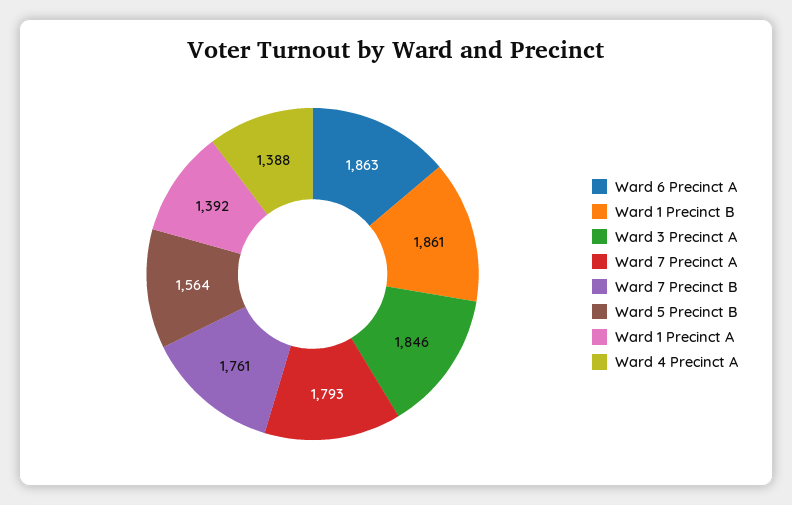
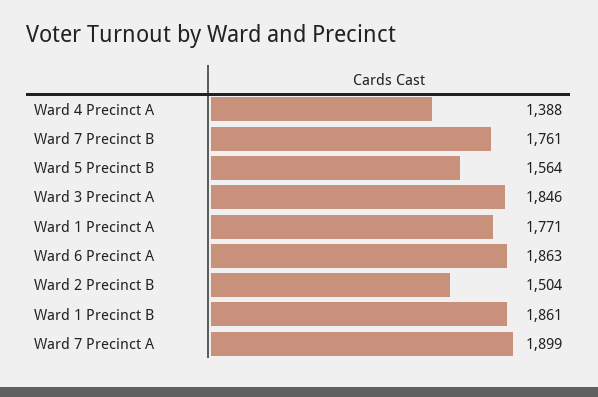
Ward 7 Precinct A: 1793 -> 1899
Ward 1 Precinct A: 1392 -> 1771
Ward 2 Precinct B: none -> 1504

